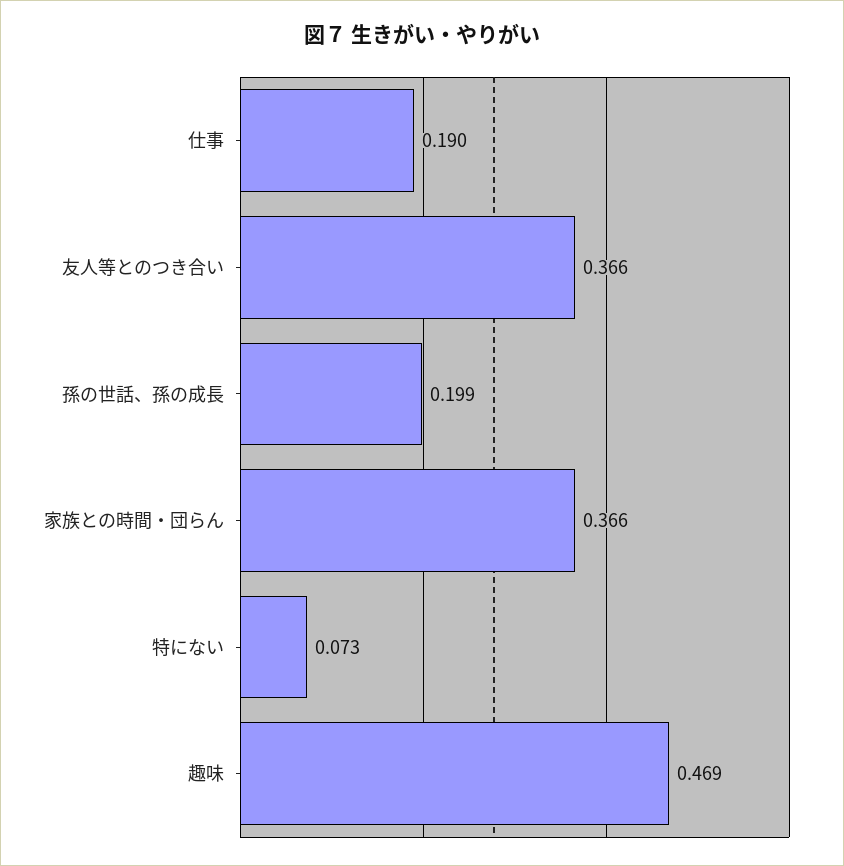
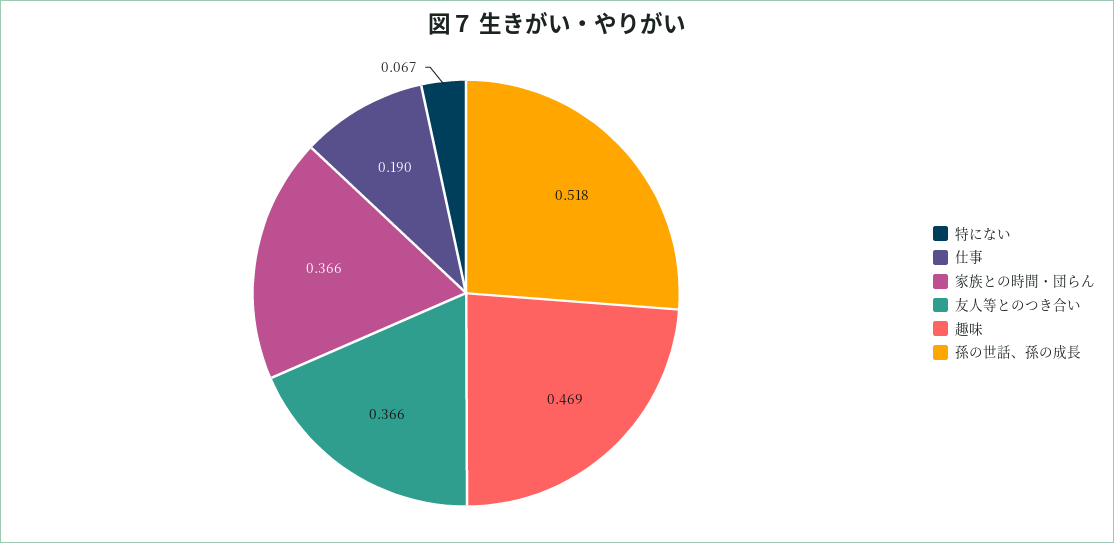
孫の世話、孫の成長: 0.199 -> 0.518
特にない: 0.073 -> 0.067

